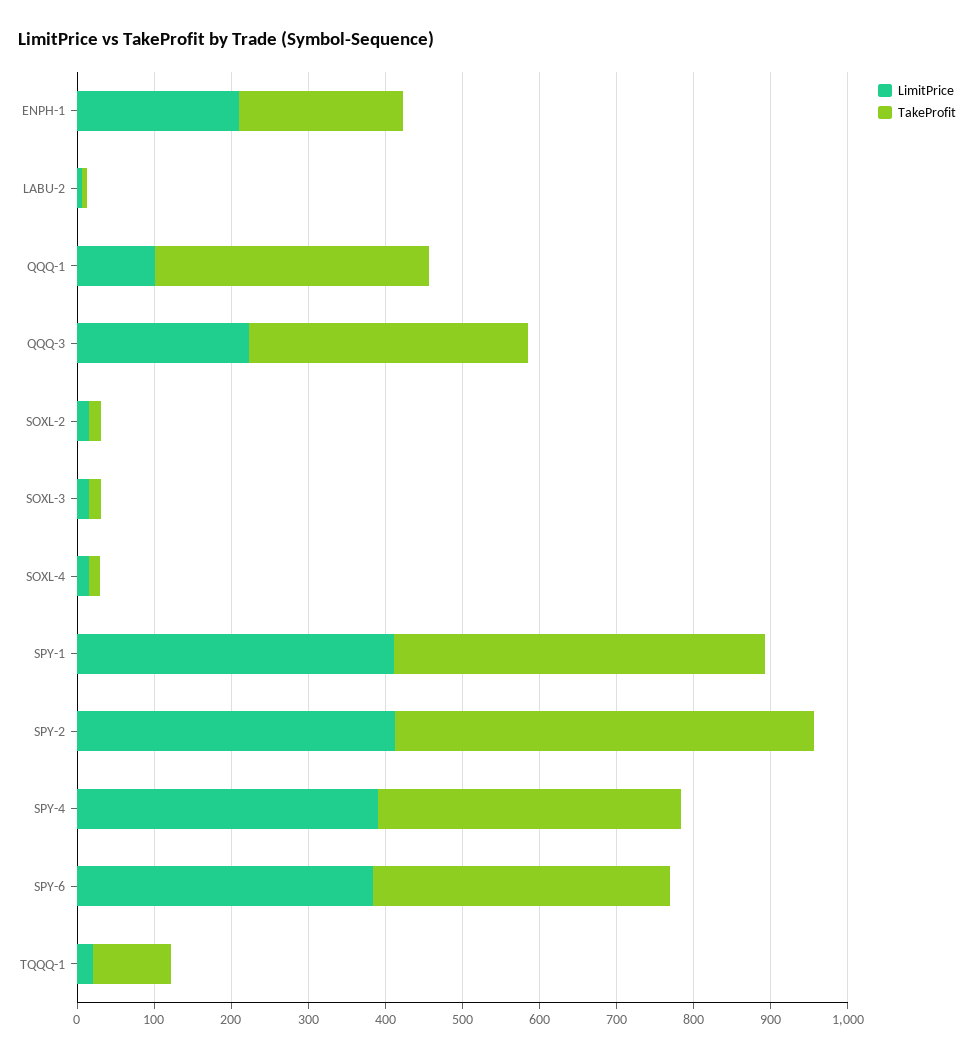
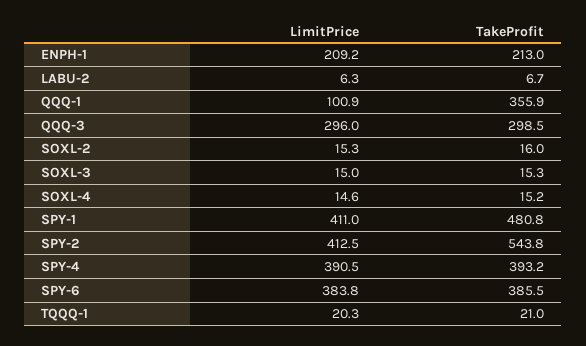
LimitPrice, QQQ-3: 220 -> 296
TakeProfit, QQQ-3: 360 -> 298.5
TakeProfit, TQQQ-1: 100 -> 21

